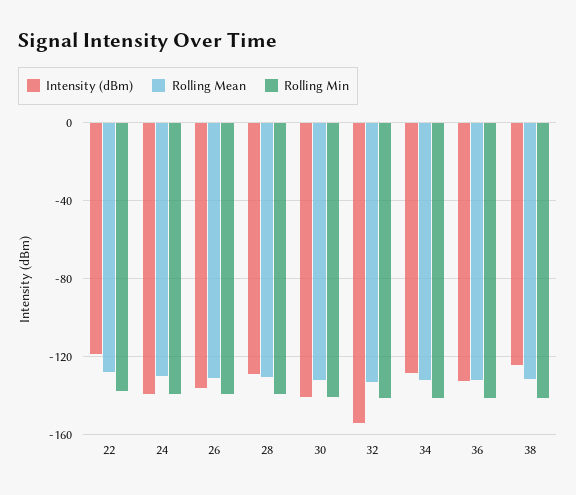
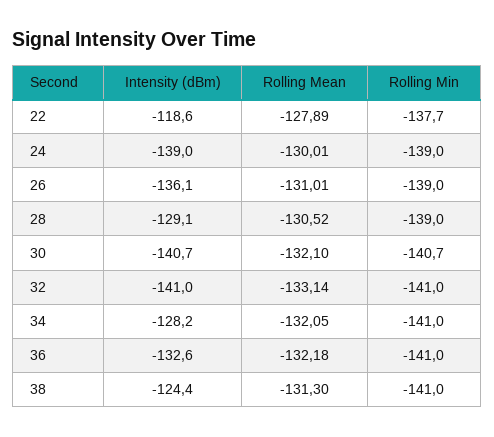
Intensity (dBm), 32: -155 -> -141

